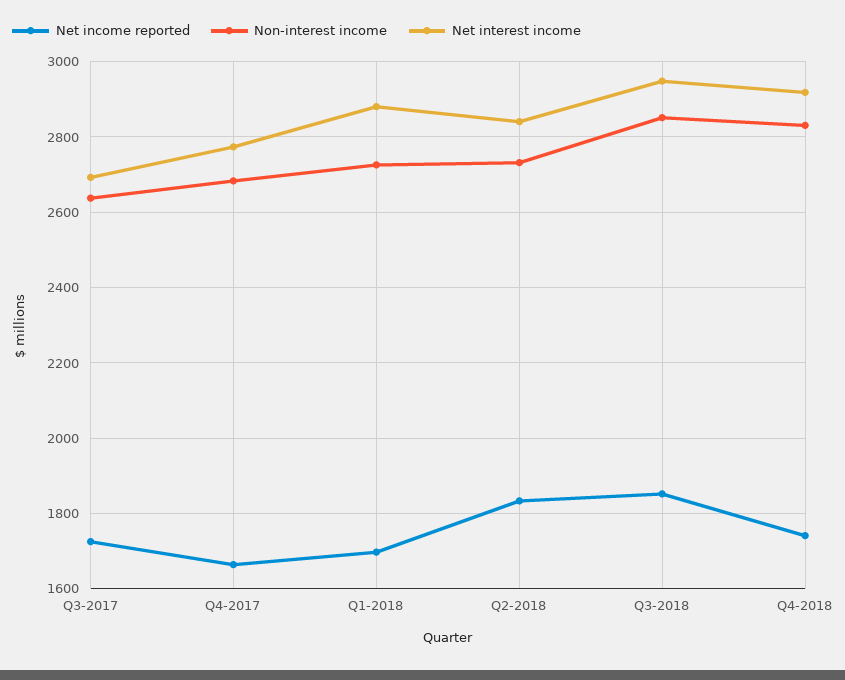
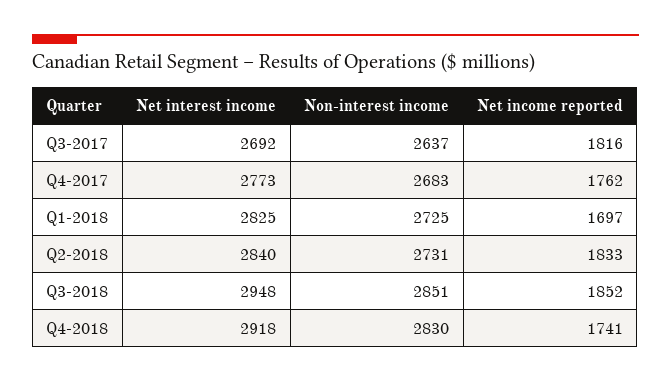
Net income reported, Q3-2017: 1720 -> 1816
Net income reported, Q4-2017: 1660 -> 1762
Net interest income, Q1-2018: 2880 -> 2825

